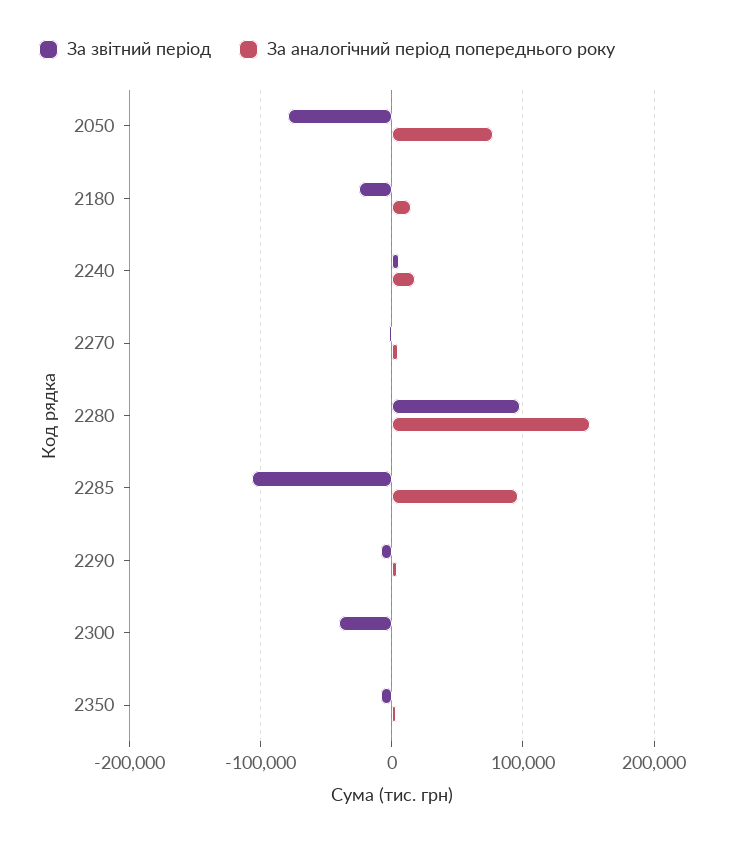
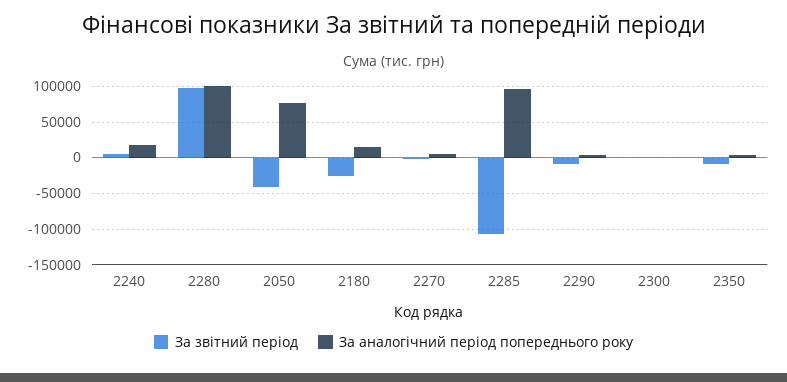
За звітний період, 2050: -80000 -> -40000
За аналогічний період попереднього року, 2280: 150000 -> 100000
За звітний період, 2300: -40000 -> 0

